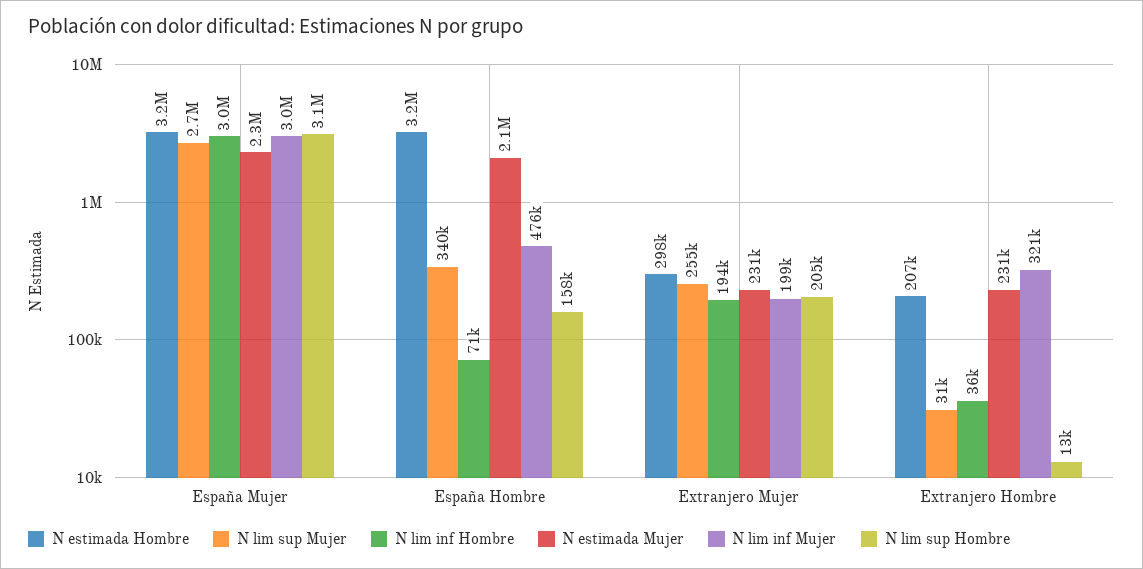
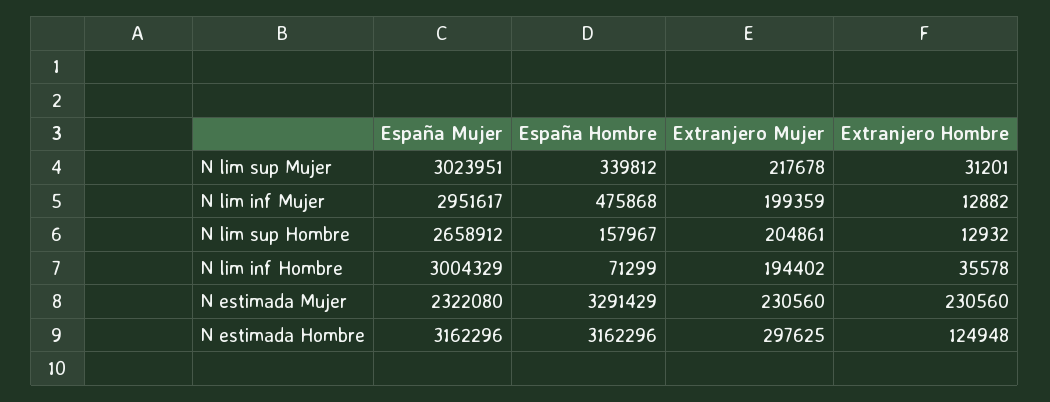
N lim sup Mujer, España Mujer: 2700000 -> 3023951
N lim sup Hombre, España Mujer: 3100000 -> 2658912
N estimada Mujer, España Hombre: 2100000 -> 3291429
N lim sup Mujer, Extranjero Mujer: 255000 -> 217678
N estimada Hombre, Extranjero Hombre: 207000 -> 124948
N lim inf Mujer, Extranjero Hombre: 321000 -> 12882

